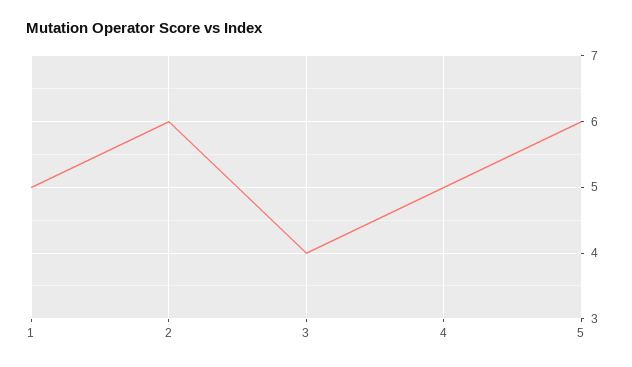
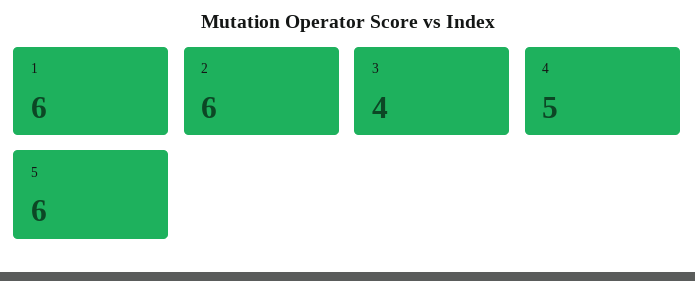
1: 5 -> 6

